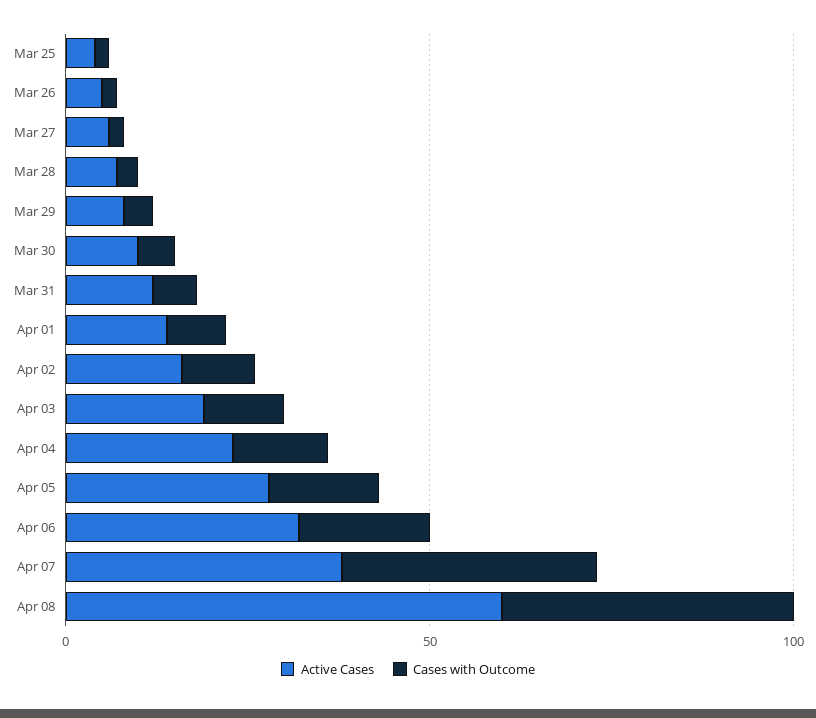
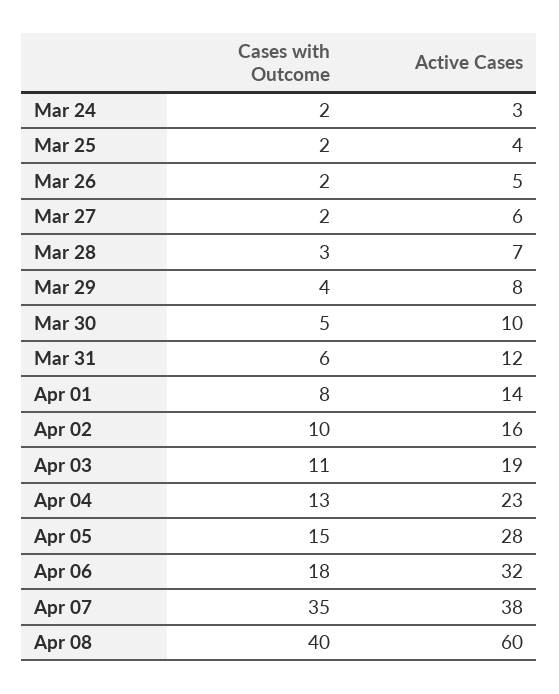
Cases with Outcome, Mar 24: none -> 2
Active Cases, Mar 24: none -> 3

